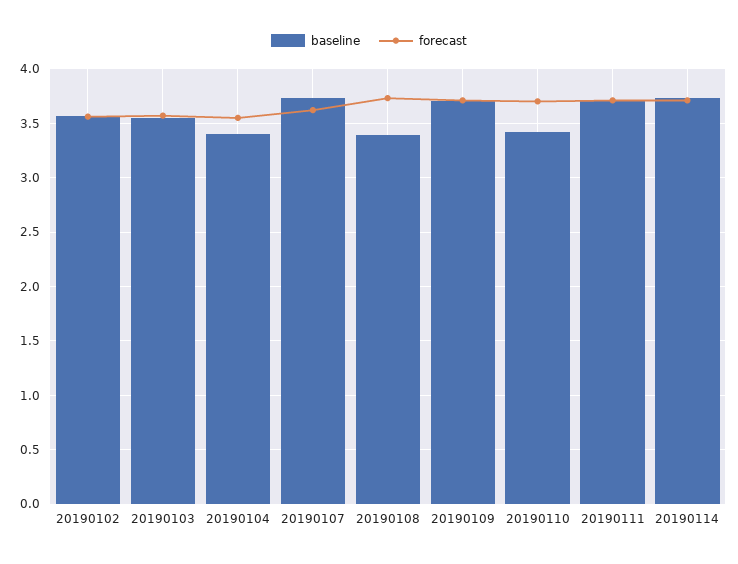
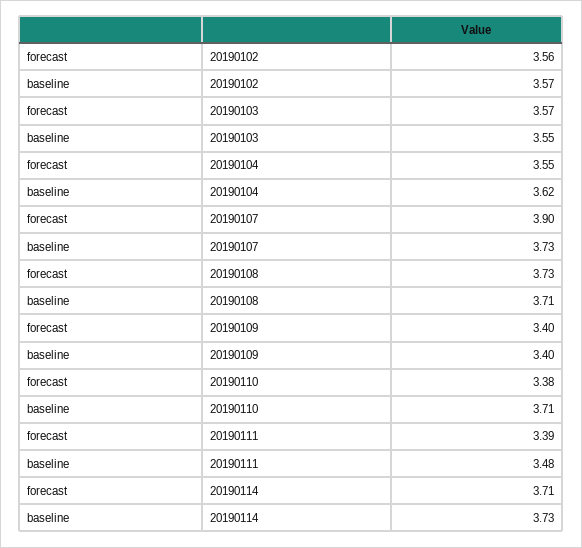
baseline, 20190104: 3.4 -> 3.62
forecast, 20190107: 3.6 -> 3.9
baseline, 20190108: 3.4 -> 3.71
baseline, 20190109: 3.7 -> 3.4
forecast, 20190109: 3.7 -> 3.4
baseline, 20190110: 3.4 -> 3.71
forecast, 20190110: 3.7 -> 3.38
baseline, 20190111: 3.7 -> 3.48
forecast, 20190111: 3.7 -> 3.39

